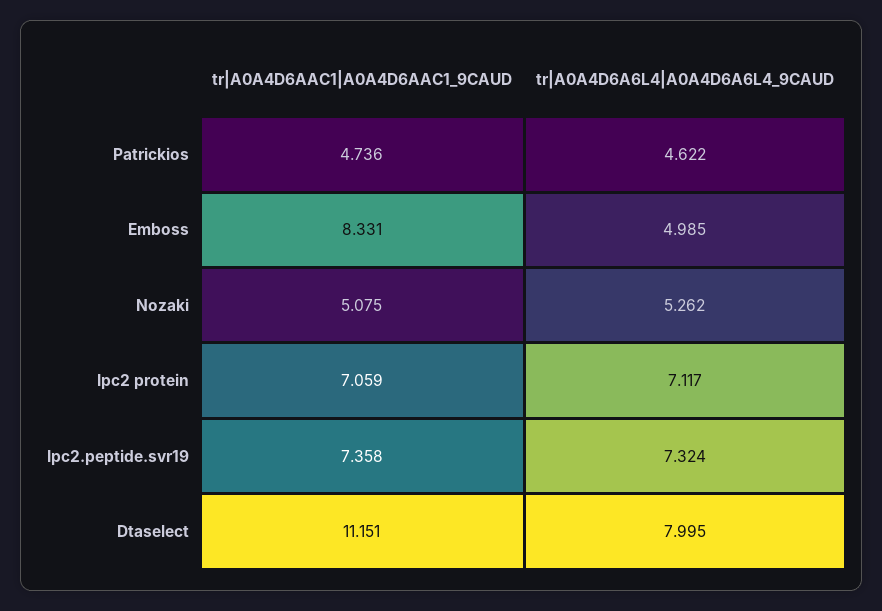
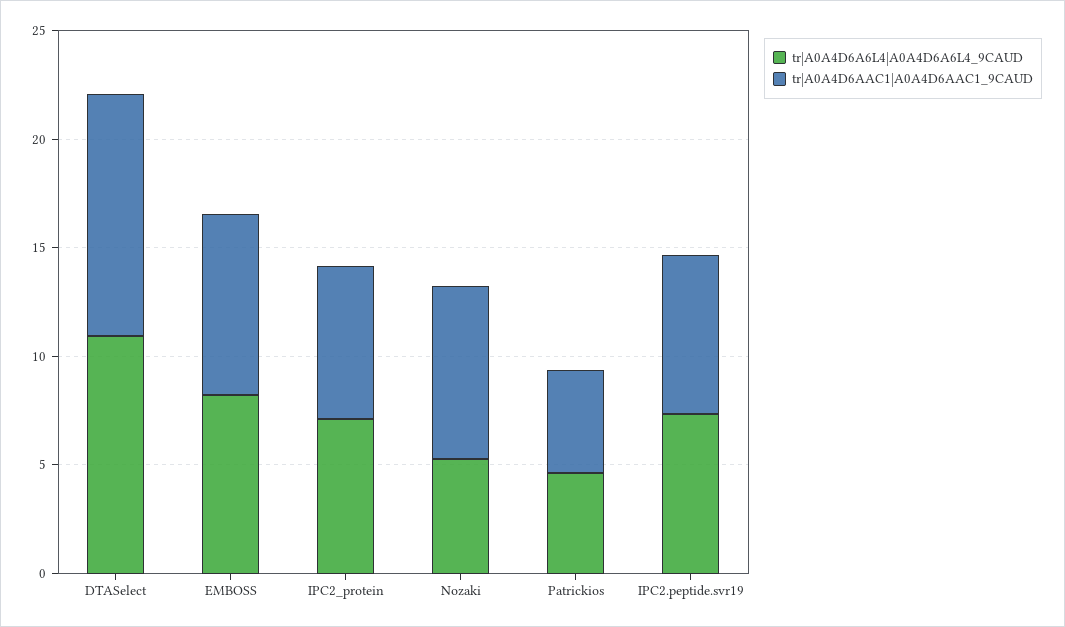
tr|A0A4D6A6L4|A0A4D6A6L4_9CAUD, Emboss: 4.985 -> 8
tr|A0A4D6AAC1|A0A4D6AAC1_9CAUD, Nozaki: 5.075 -> 8
tr|A0A4D6A6L4|A0A4D6A6L4_9CAUD, Dtaselect: 7.995 -> 11

